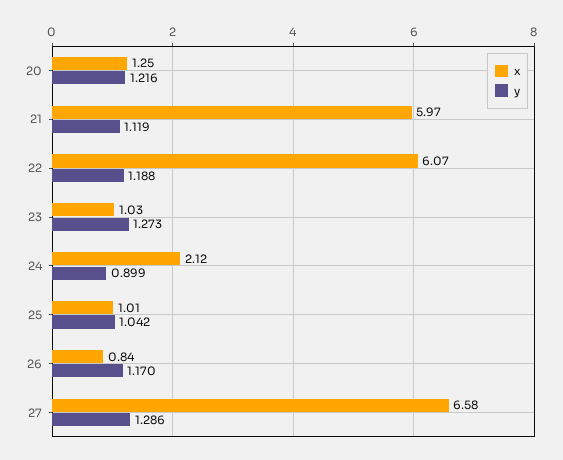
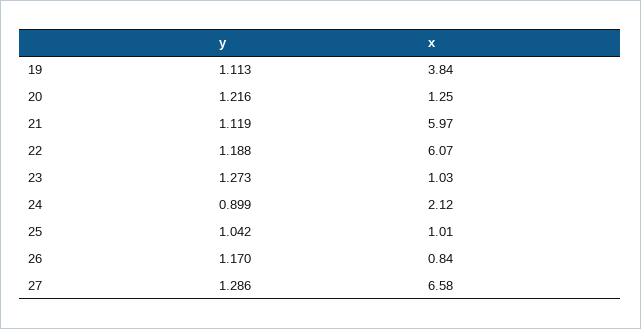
y, 19: none -> 1.113
x, 19: none -> 3.84

